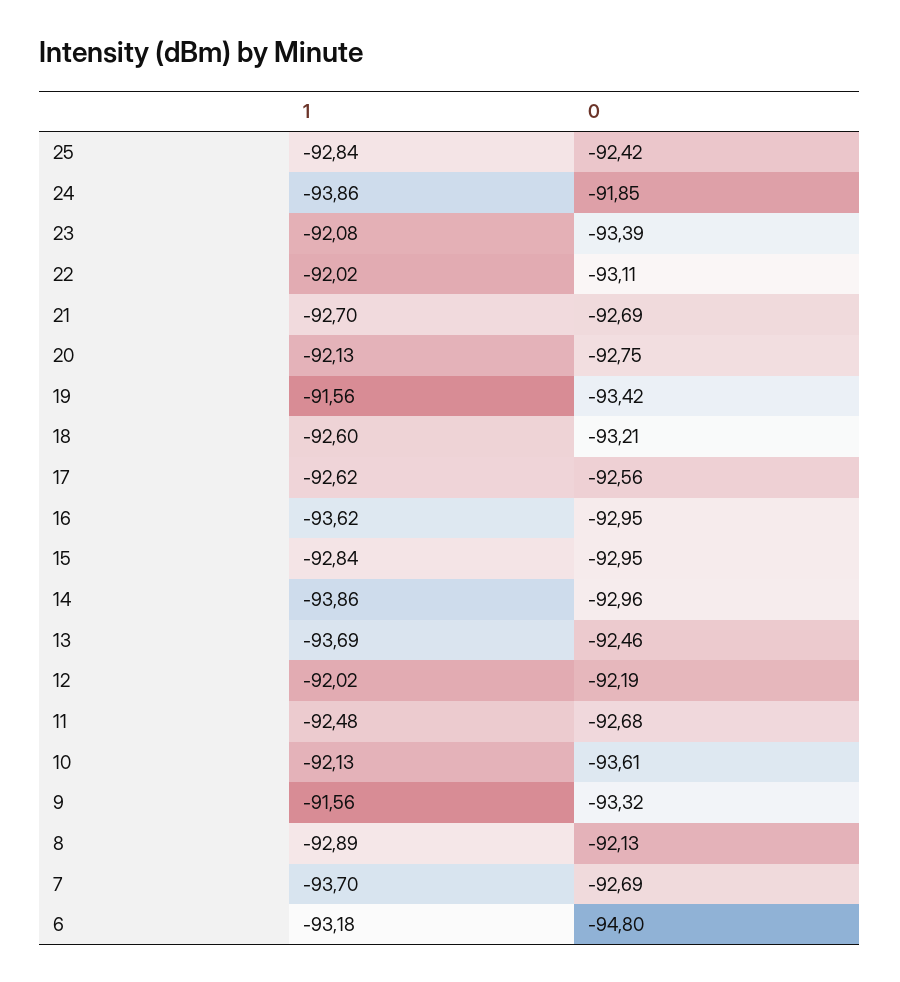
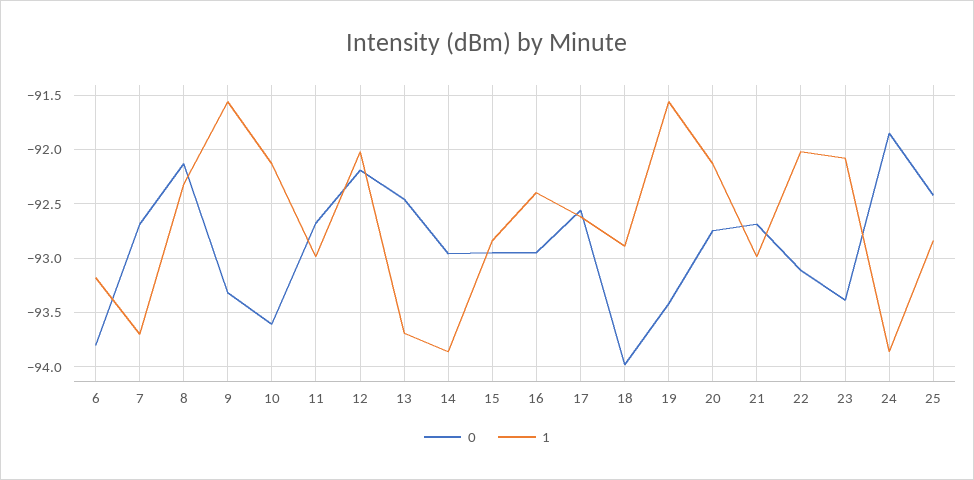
1, 21: -92.7 -> -93
1, 18: -92.6 -> -92.9
0, 18: -93.21 -> -94
1, 16: -93.62 -> -92.4
1, 11: -92.48 -> -93
1, 8: -92.89 -> -92.3
0, 6: -94.8 -> -93.8

